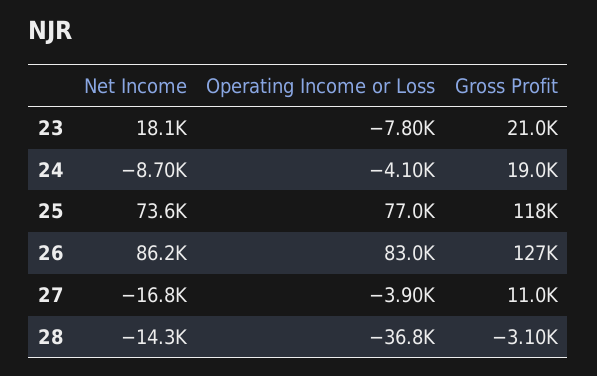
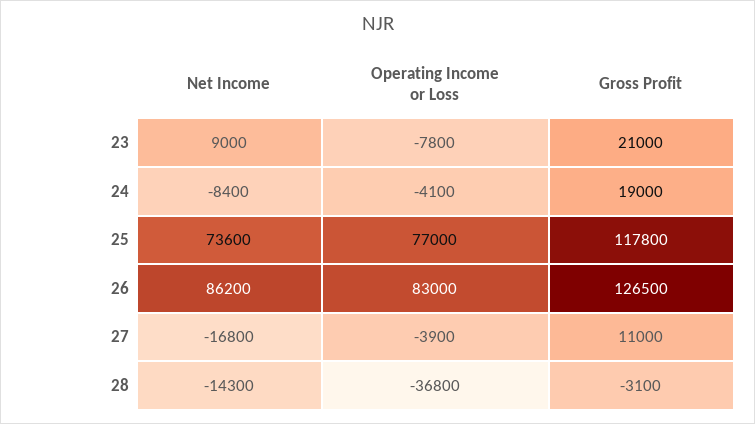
Net Income, 23: 18100 -> 9000
Net Income, 24: -8700 -> -8400

